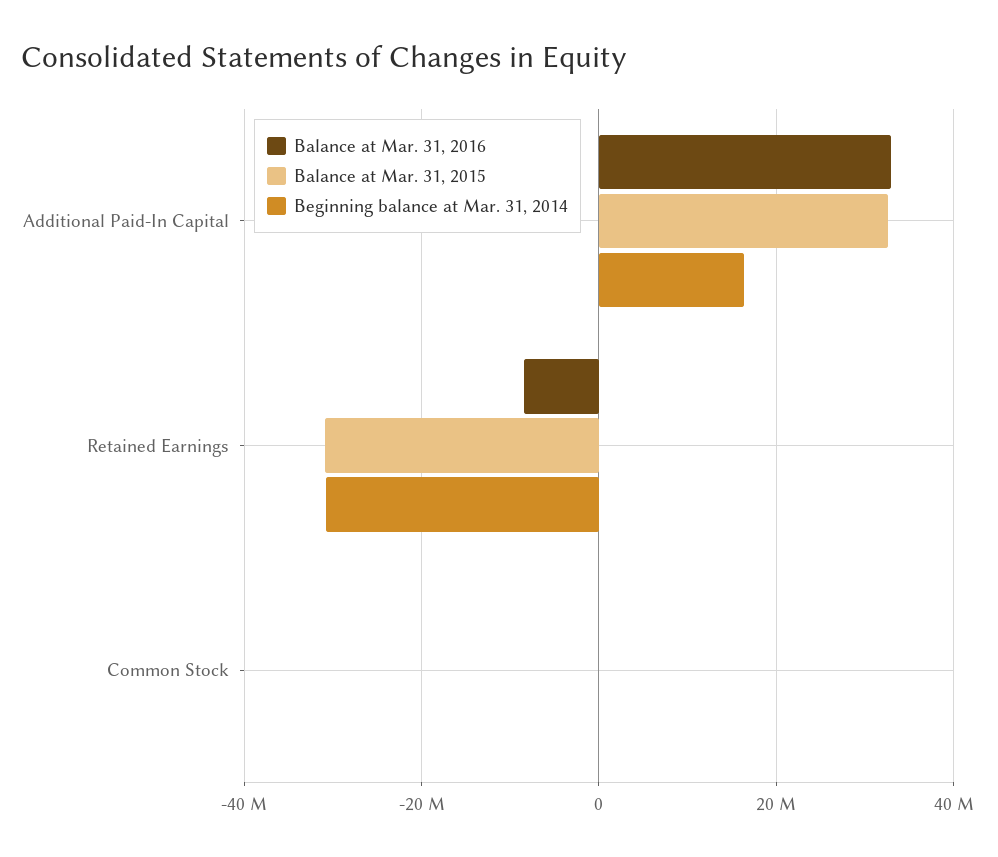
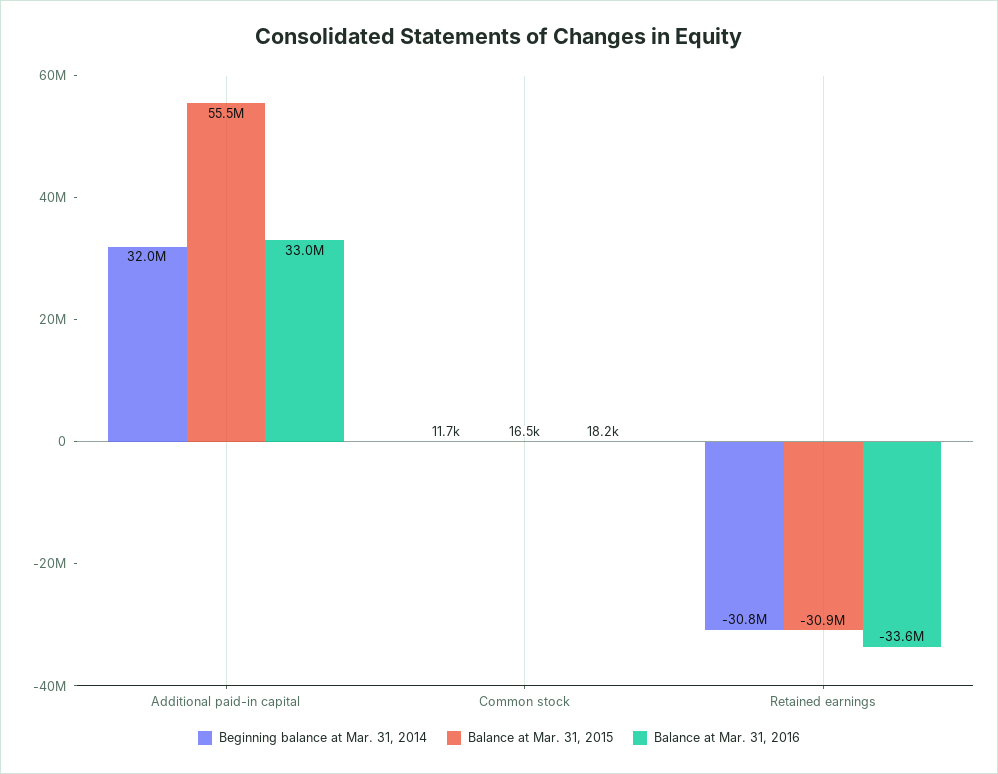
Balance at Mar. 31, 2015, Additional Paid-In Capital: 32000000 -> 55500000
Beginning balance at Mar. 31, 2014, Additional Paid-In Capital: 16000000 -> 32000000
Balance at Mar. 31, 2016, Retained Earnings: -8000000 -> -33600000

